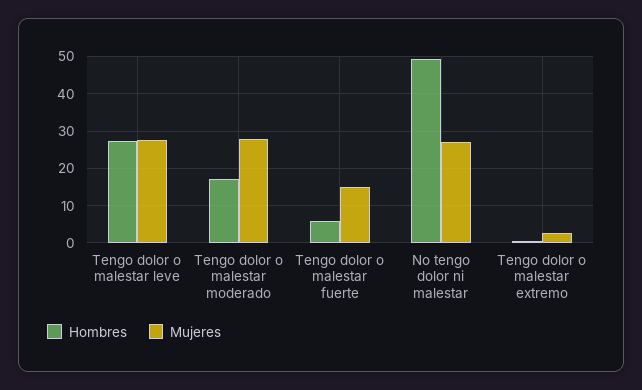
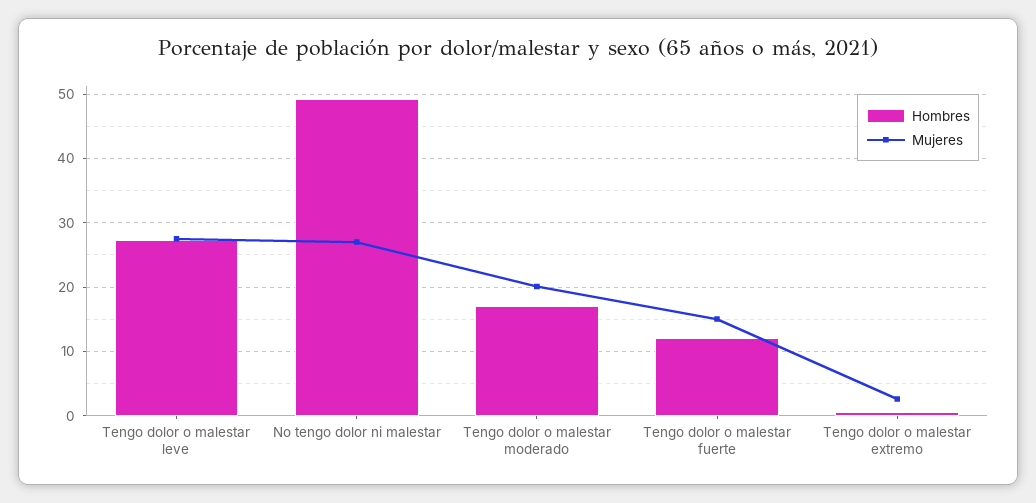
Mujeres, Tengo dolor o malestar moderado: 28 -> 20
Hombres, Tengo dolor o malestar fuerte: 6 -> 12

